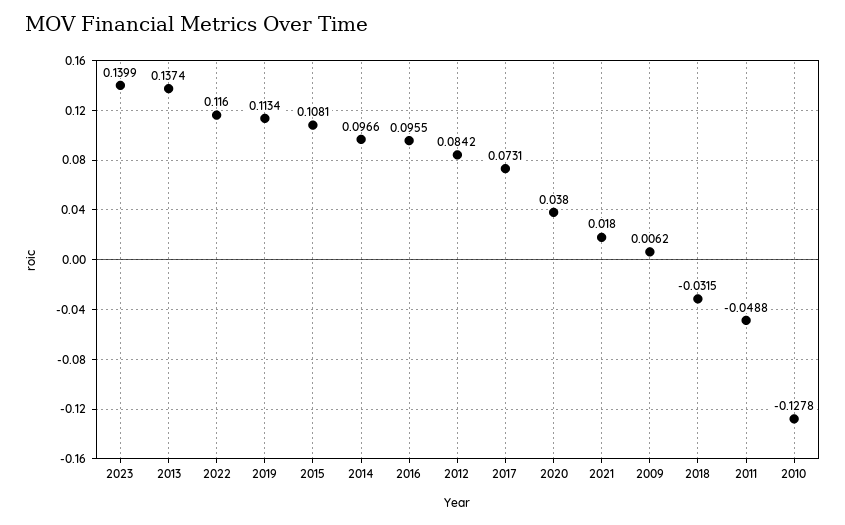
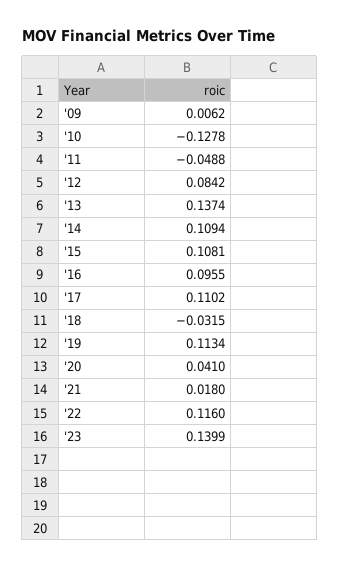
2014: 0.0966 -> 0.1094
2017: 0.0731 -> 0.1102
2020: 0.038 -> 0.041

